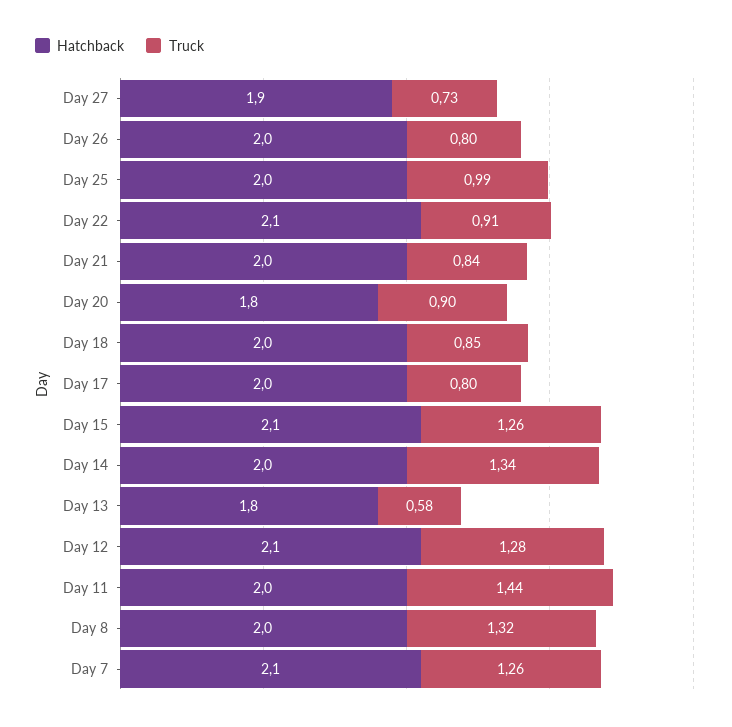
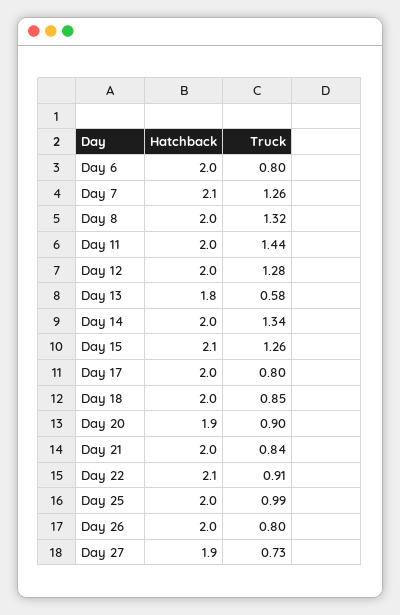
Hatchback, Day 20: 1.8 -> 1.9
Hatchback, Day 12: 2.1 -> 2
Hatchback, Day 6: none -> 2
Truck, Day 6: none -> 0.8

